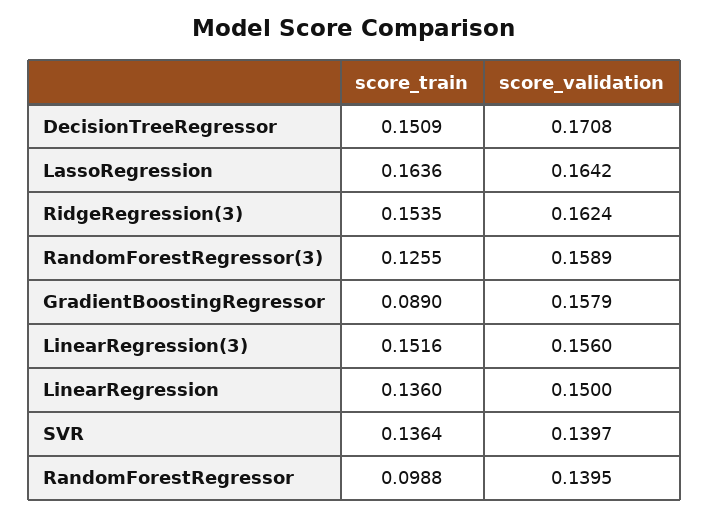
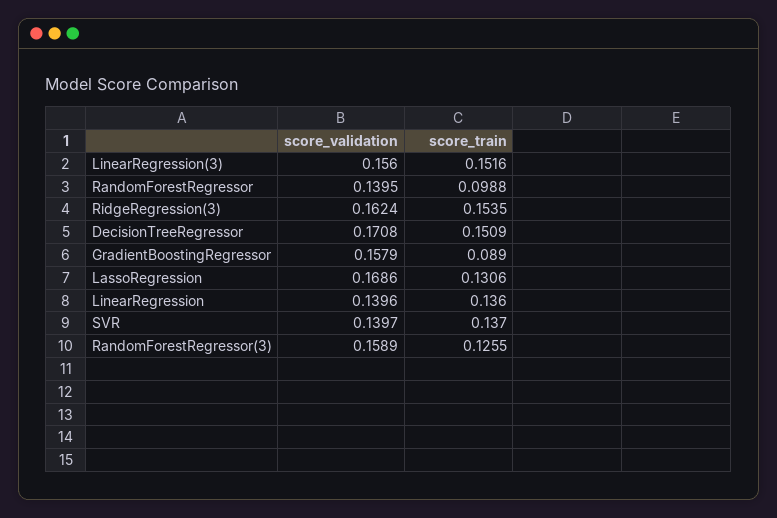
score_train, LassoRegression: 0.1636 -> 0.1306
score_validation, LassoRegression: 0.1642 -> 0.1686
score_validation, LinearRegression: 0.15 -> 0.1396
score_train, SVR: 0.1364 -> 0.137

